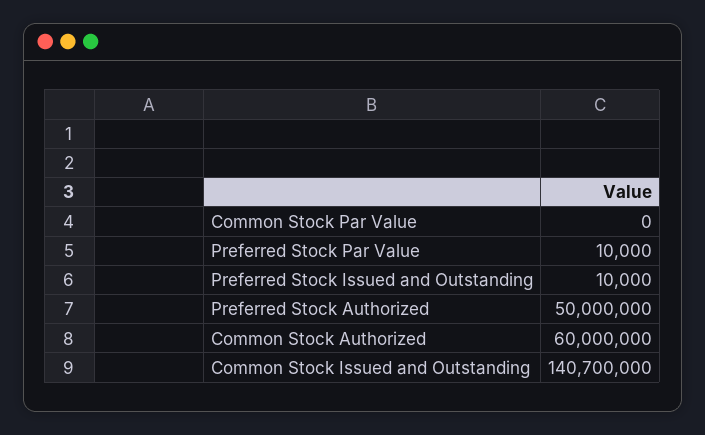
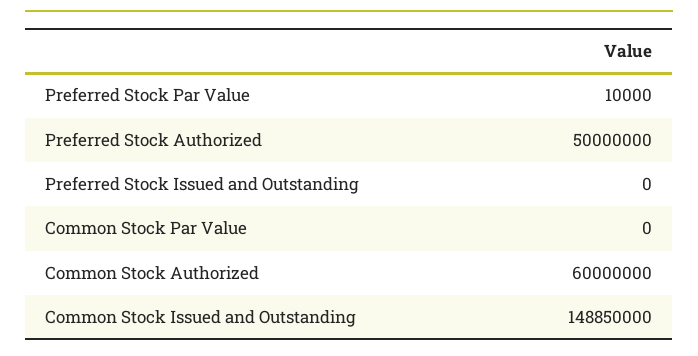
Preferred Stock Issued and Outstanding: 10000 -> 0
Common Stock Issued and Outstanding: 140700000 -> 148850000

